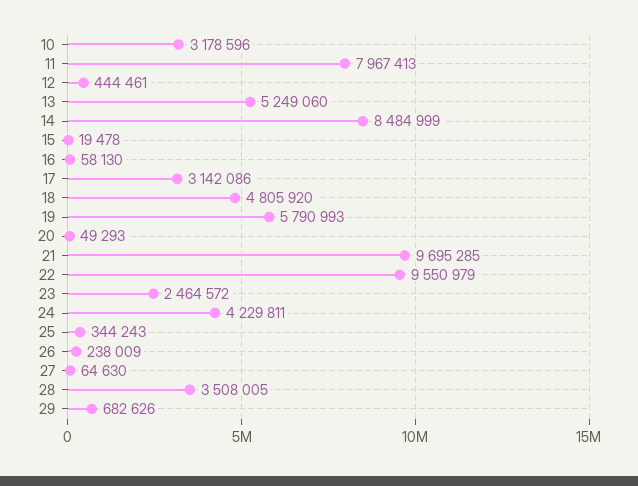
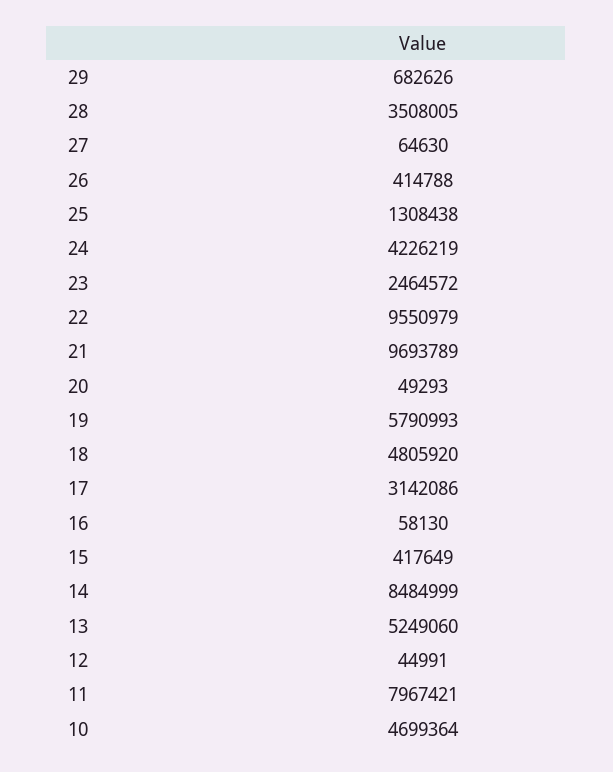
10: 3178596 -> 4699364
11: 7967413 -> 7967421
12: 444461 -> 44991
15: 19478 -> 417649
21: 9695285 -> 9693789
24: 4229811 -> 4226219
25: 344243 -> 1308438
26: 238009 -> 414788

